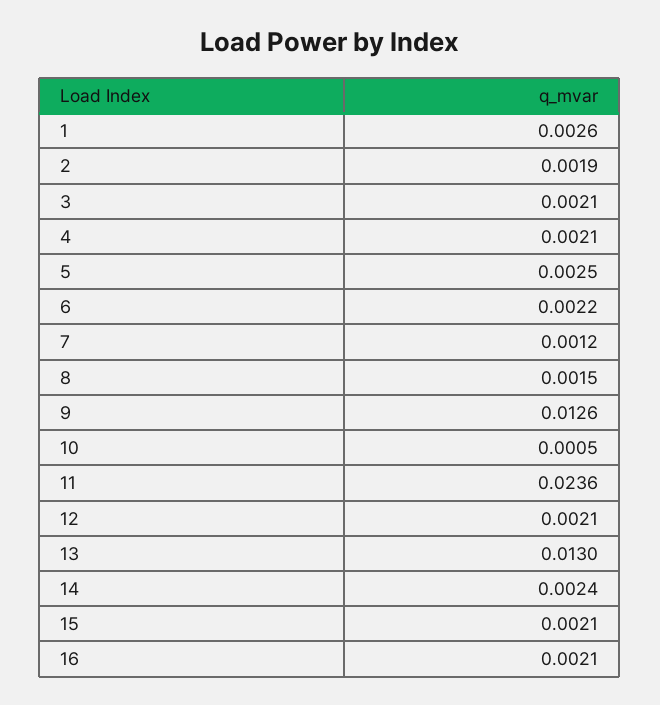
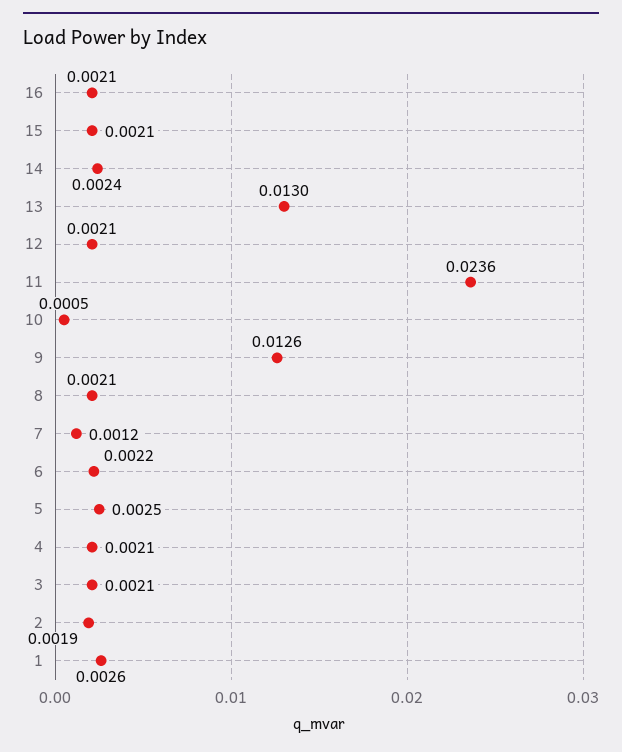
8: 0.0015 -> 0.0021

